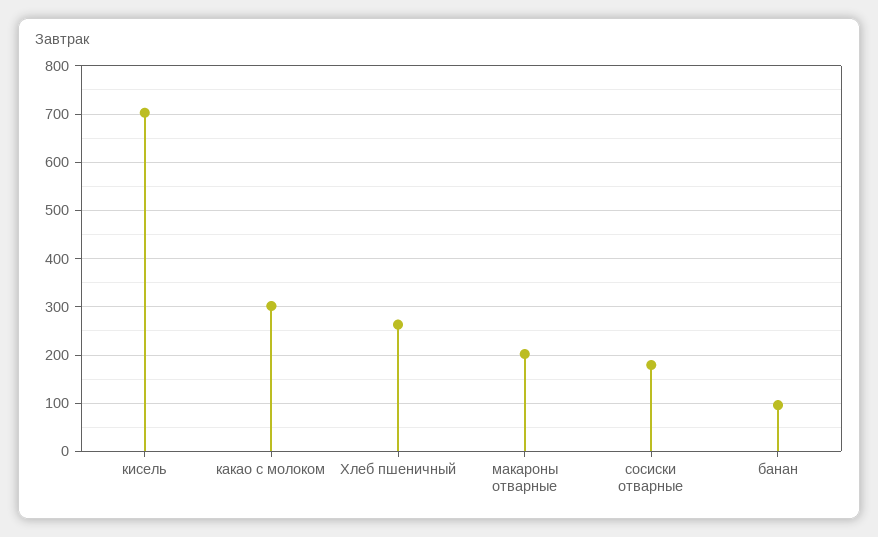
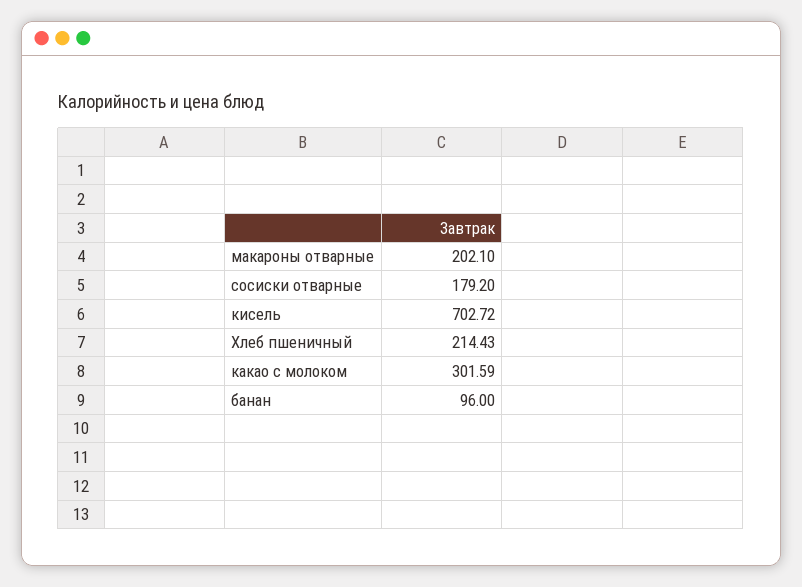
Хлеб пшеничный: 260 -> 214.43

